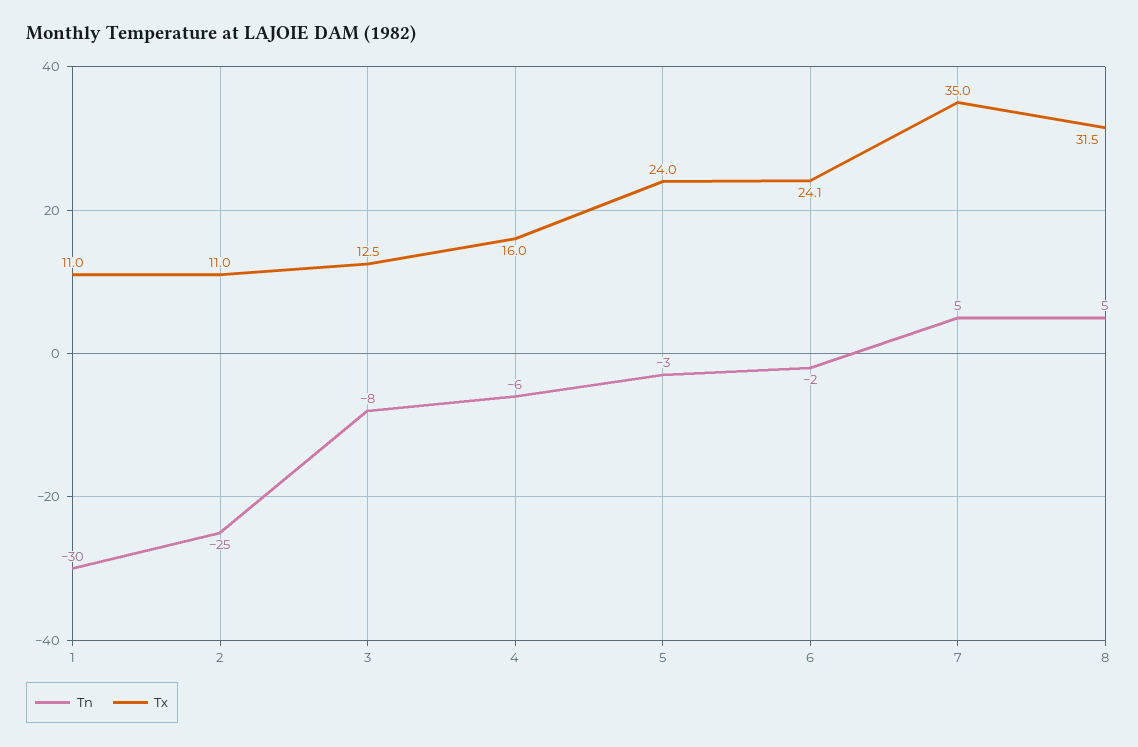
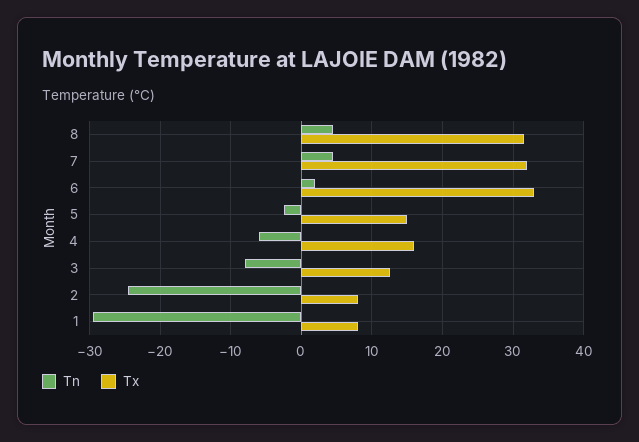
Tx, 1: 11 -> 8
Tx, 2: 11 -> 8
Tx, 5: 24 -> 15
Tn, 6: -2 -> 2
Tx, 6: 24.1 -> 33
Tx, 7: 35 -> 32

